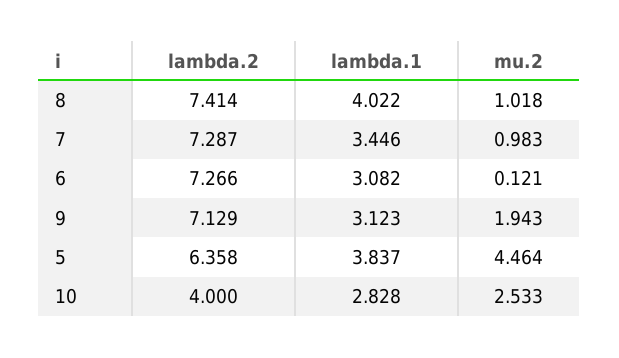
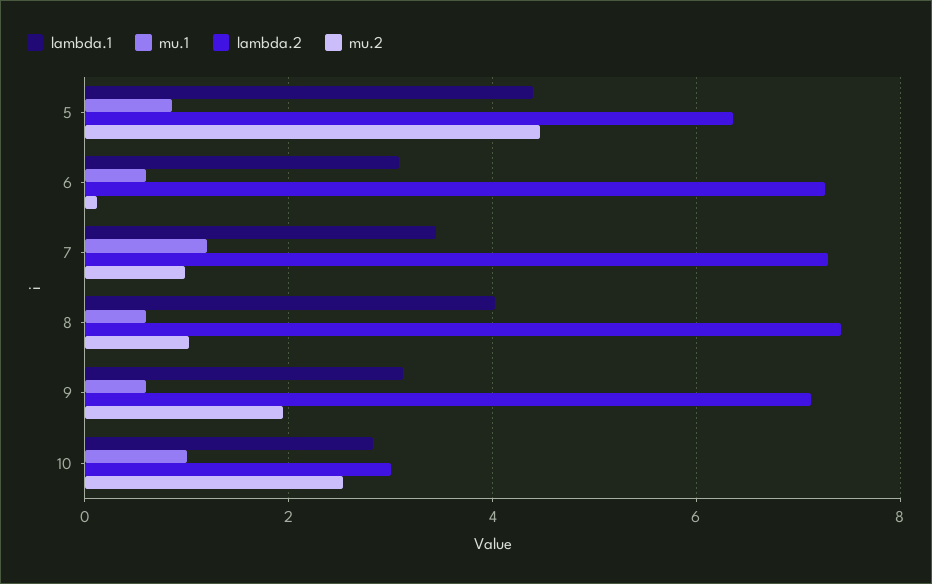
lambda.1, 5: 3.837 -> 4.4
lambda.2, 10: 4 -> 3
mu.1, 5: none -> 0.8
mu.1, 6: none -> 0.6
mu.1, 7: none -> 1.2
mu.1, 8: none -> 0.6
mu.1, 9: none -> 0.6
mu.1, 10: none -> 1

